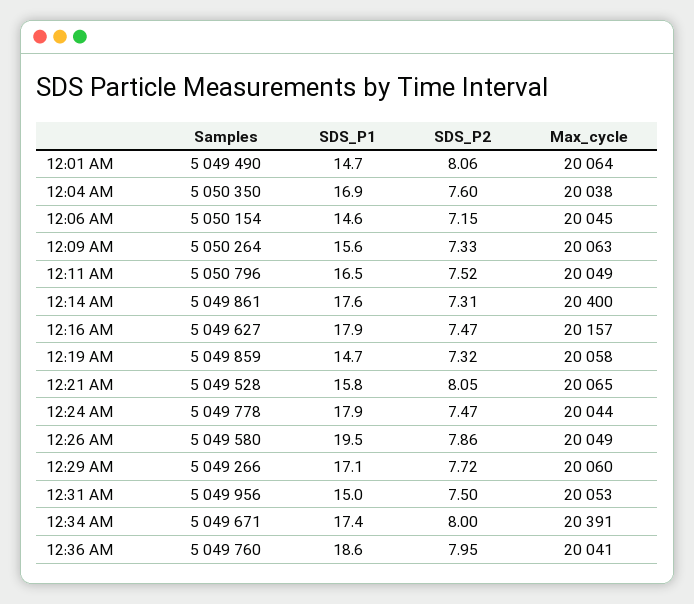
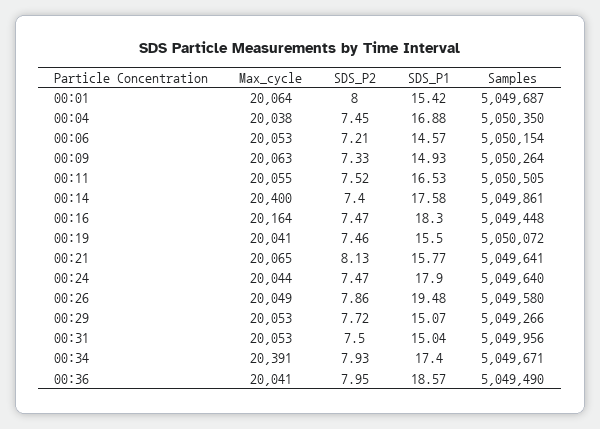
Samples, 12:01 AM: 5049490 -> 5049687
SDS_P1, 12:01 AM: 14.7 -> 15.42
SDS_P2, 12:01 AM: 8.06 -> 8
SDS_P2, 12:04 AM: 7.6 -> 7.45
SDS_P2, 12:06 AM: 7.15 -> 7.21
Max_cycle, 12:06 AM: 20045 -> 20053
SDS_P1, 12:09 AM: 15.6 -> 14.93
Samples, 12:11 AM: 5050796 -> 5050505
Max_cycle, 12:11 AM: 20049 -> 20055
SDS_P2, 12:14 AM: 7.31 -> 7.4
Samples, 12:16 AM: 5049627 -> 5049448
SDS_P1, 12:16 AM: 17.9 -> 18.3
Max_cycle, 12:16 AM: 20157 -> 20164
Samples, 12:19 AM: 5049859 -> 5050072
SDS_P1, 12:19 AM: 14.7 -> 15.5
SDS_P2, 12:19 AM: 7.32 -> 7.46
Max_cycle, 12:19 AM: 20058 -> 20041
Samples, 12:21 AM: 5049528 -> 5049641
SDS_P2, 12:21 AM: 8.05 -> 8.13
Samples, 12:24 AM: 5049778 -> 5049640
SDS_P1, 12:29 AM: 17.1 -> 15.07
Max_cycle, 12:29 AM: 20060 -> 20053
SDS_P2, 12:34 AM: 8 -> 7.93
Samples, 12:36 AM: 5049760 -> 5049490

